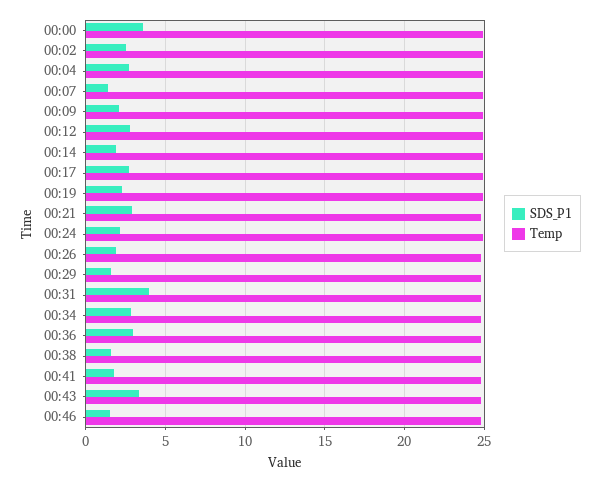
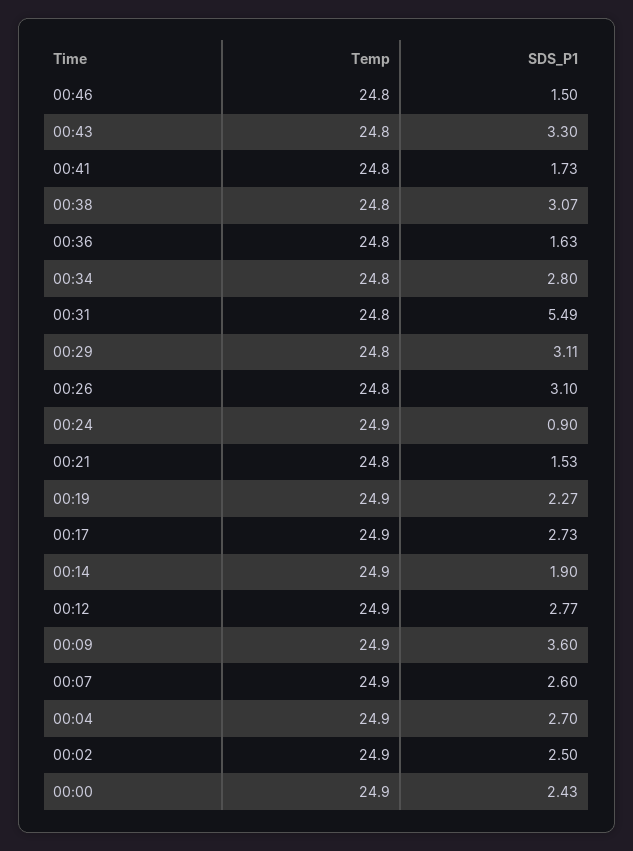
SDS_P1, 00:00: 3.5 -> 2.43
SDS_P1, 00:07: 1.5 -> 2.6
SDS_P1, 00:09: 2 -> 3.6
SDS_P1, 00:21: 3 -> 1.53
SDS_P1, 00:24: 2 -> 0.9
SDS_P1, 00:26: 2 -> 3.1
SDS_P1, 00:29: 1.5 -> 3.11
SDS_P1, 00:31: 4 -> 5.49
SDS_P1, 00:36: 3 -> 1.63
SDS_P1, 00:38: 1.5 -> 3.07

